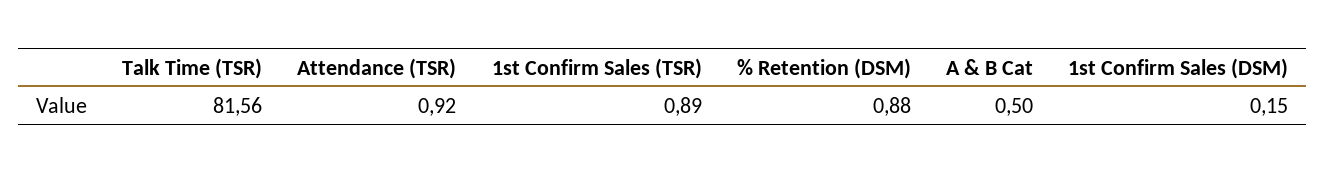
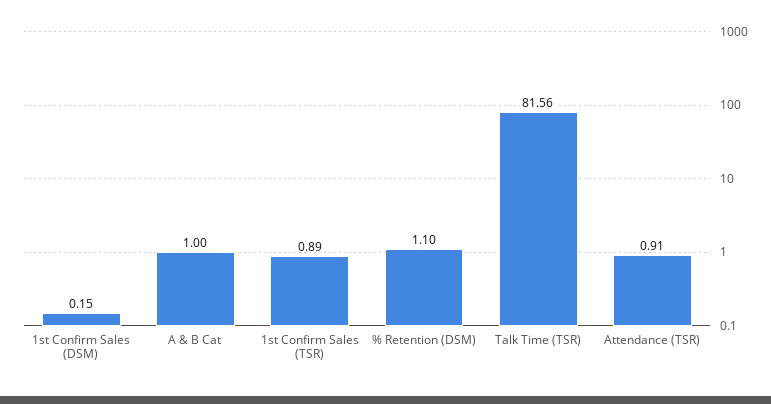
Attendance (TSR): 0.92 -> 0.91
% Retention (DSM): 0.88 -> 1.1
A & B Cat: 0.5 -> 1

